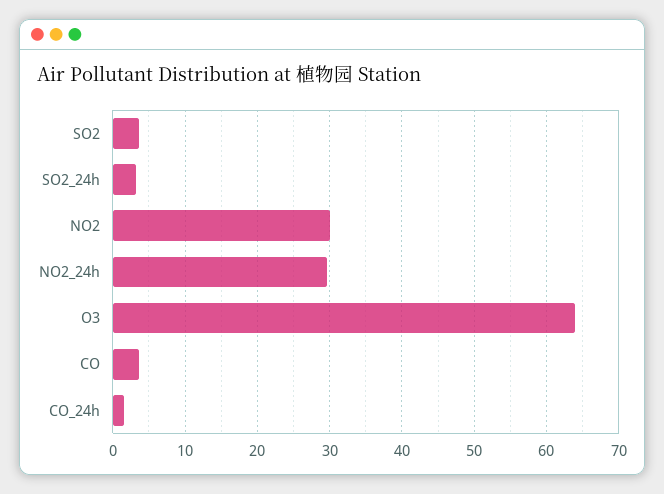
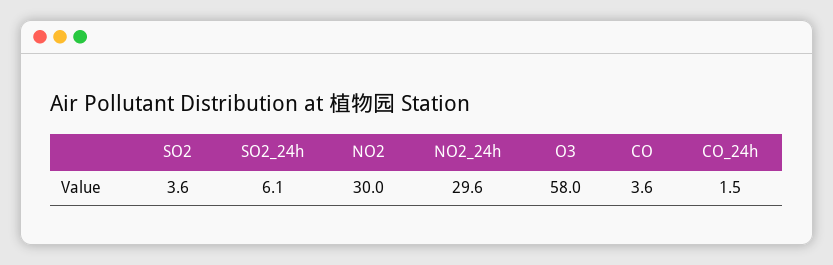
SO2_24h: 3 -> 6.1
O3: 64 -> 58

